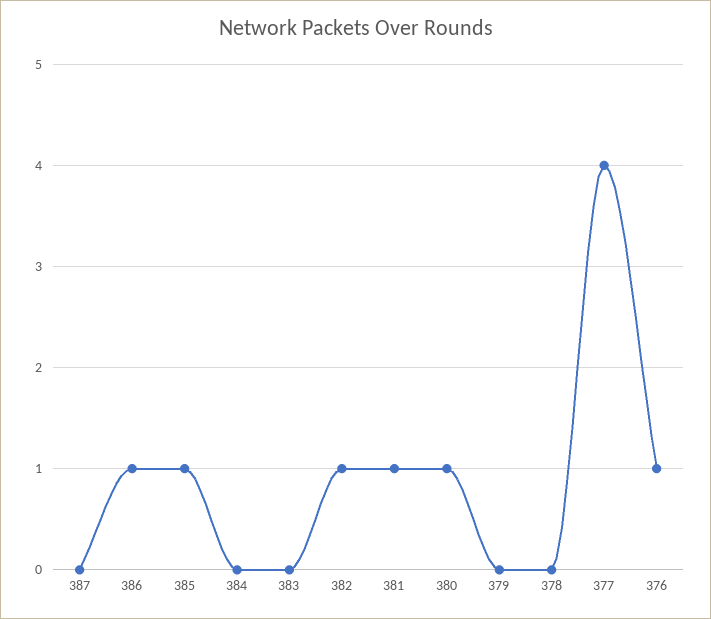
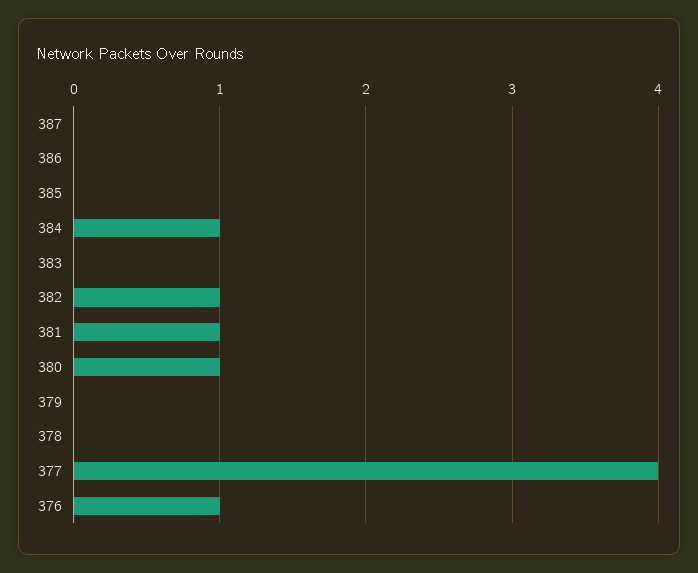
386: 1 -> 0
385: 1 -> 0
384: 0 -> 1

